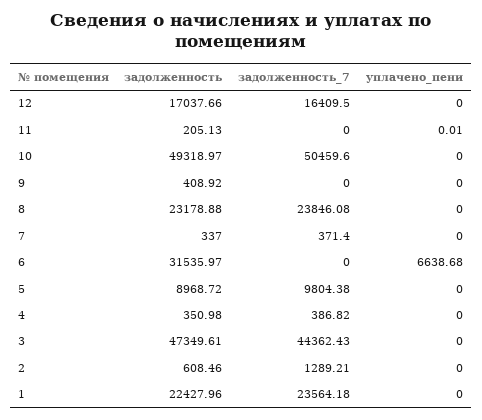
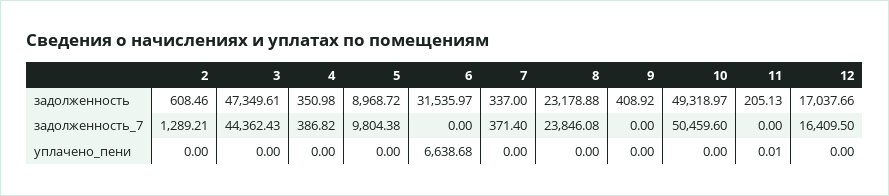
задолженность, 1: 22427.96 -> none
задолженность_7, 1: 23564.18 -> none
уплачено_пени, 1: 0 -> none

